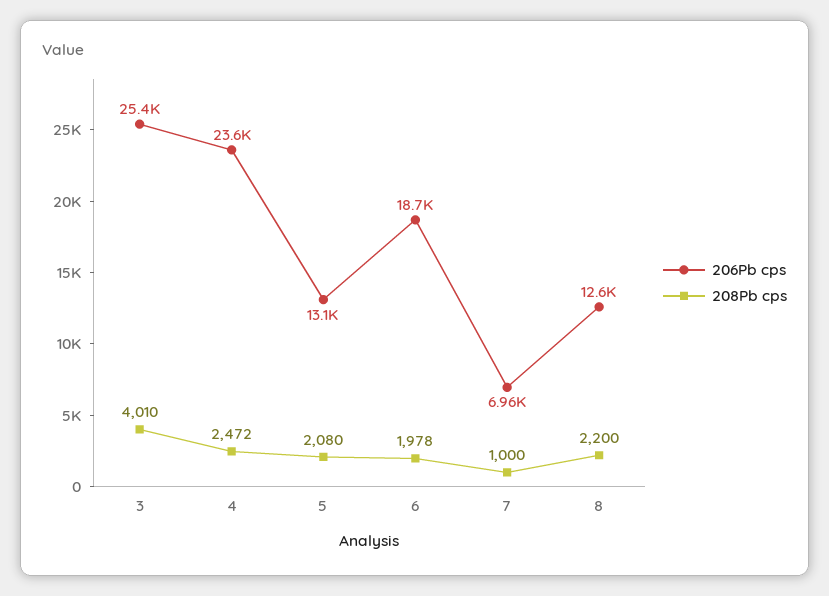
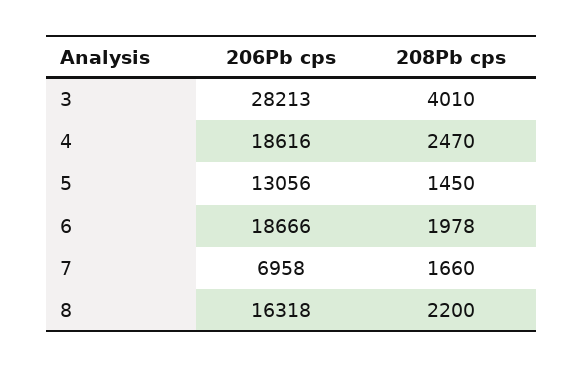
206Pb cps, 3: 25400 -> 28213
206Pb cps, 4: 23600 -> 18616
208Pb cps, 4: 2472 -> 2470
208Pb cps, 5: 2080 -> 1450
208Pb cps, 7: 1000 -> 1660
206Pb cps, 8: 12600 -> 16318

